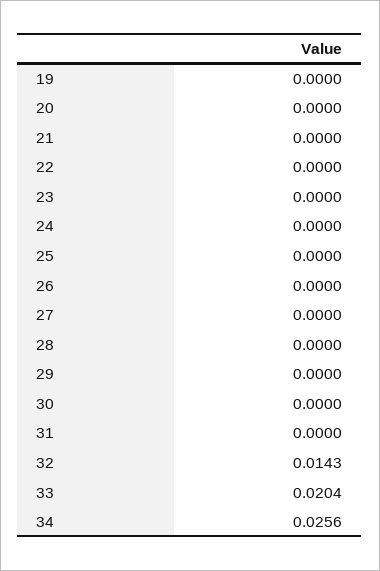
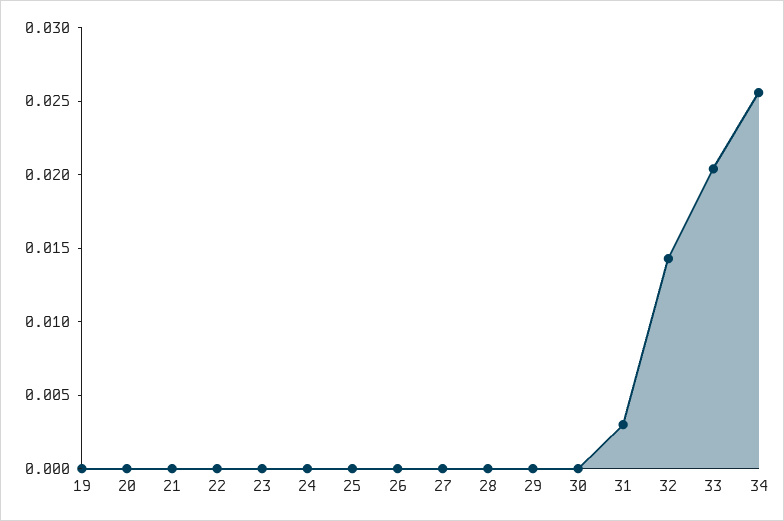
31: 0 -> 0.003

